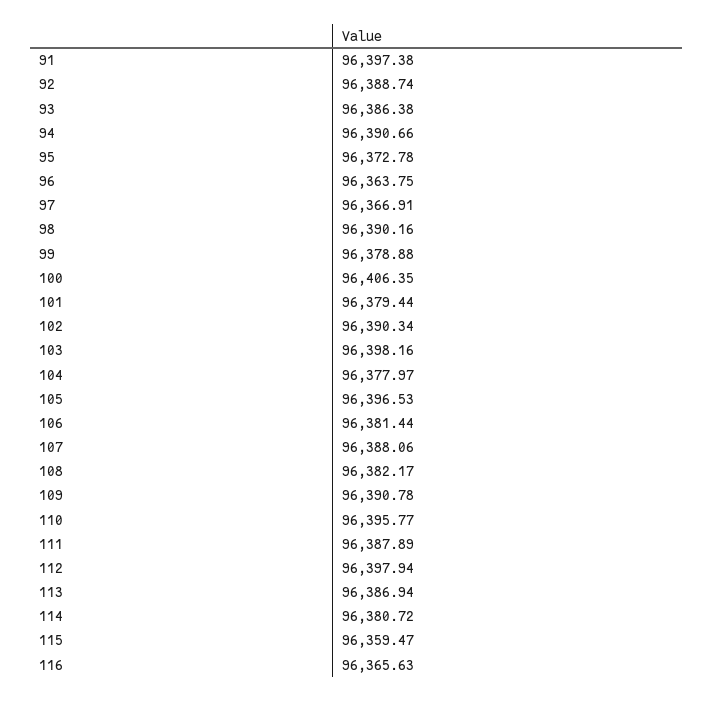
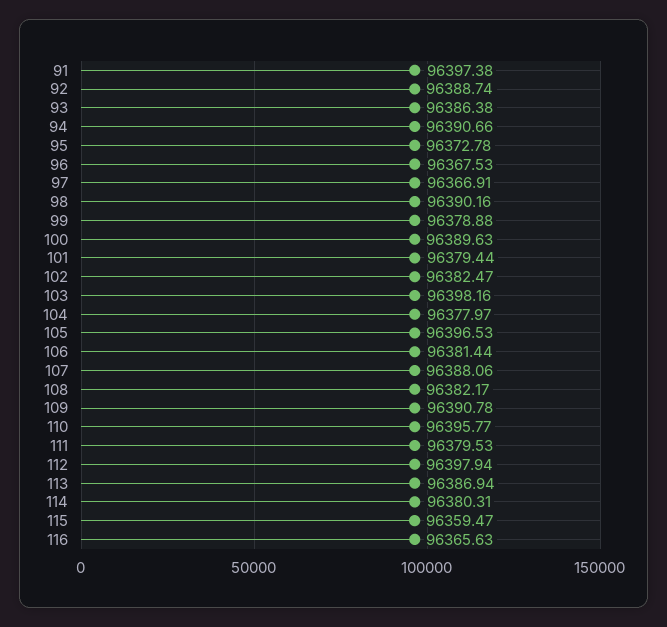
96: 96363.75 -> 96367.53
100: 96406.35 -> 96389.63
102: 96390.34 -> 96382.47
111: 96387.89 -> 96379.53
114: 96380.72 -> 96380.31

